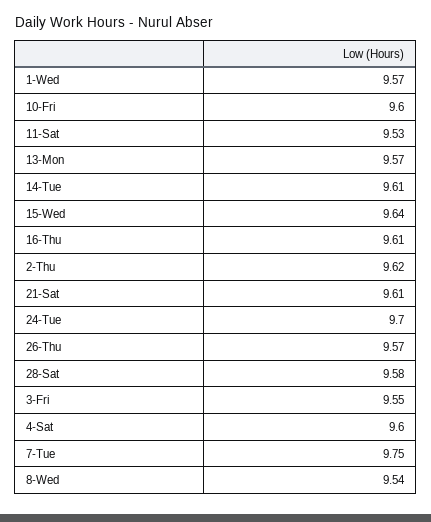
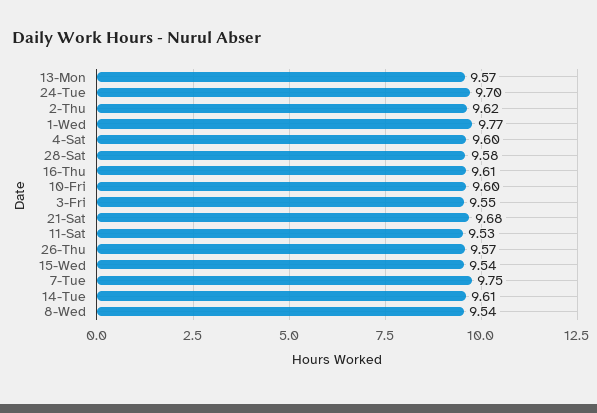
1-Wed: 9.57 -> 9.77
15-Wed: 9.64 -> 9.54
21-Sat: 9.61 -> 9.68

